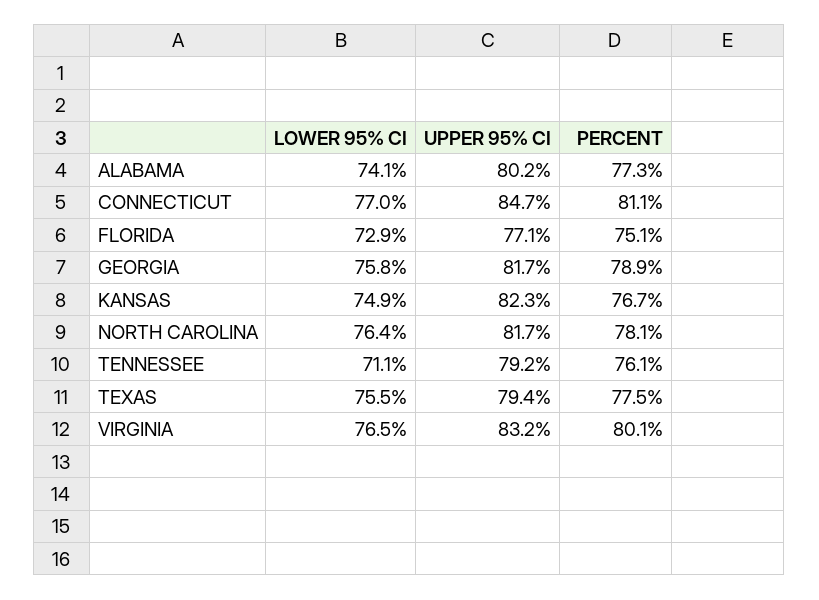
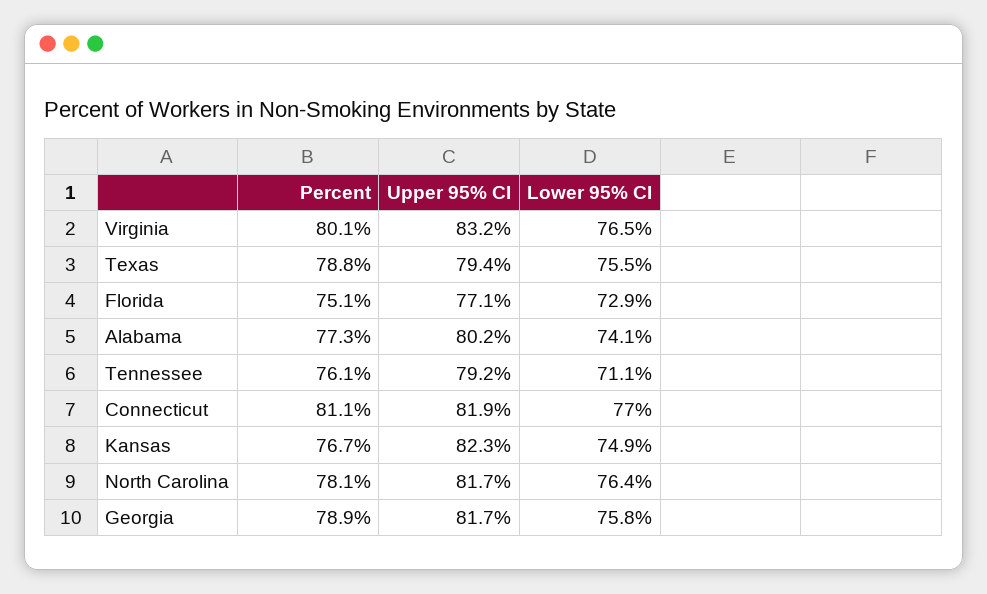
UPPER 95% CI, CONNECTICUT: 84.7 -> 81.9
PERCENT, TEXAS: 77.5 -> 78.8

